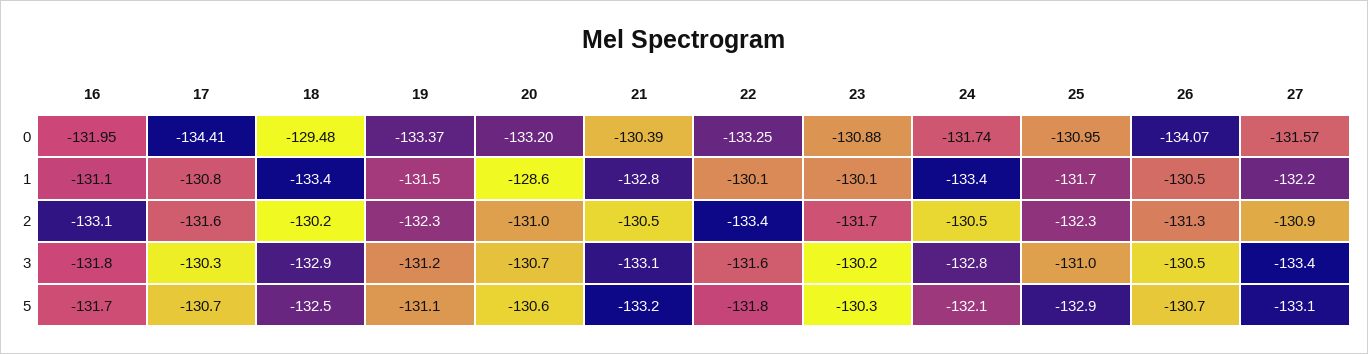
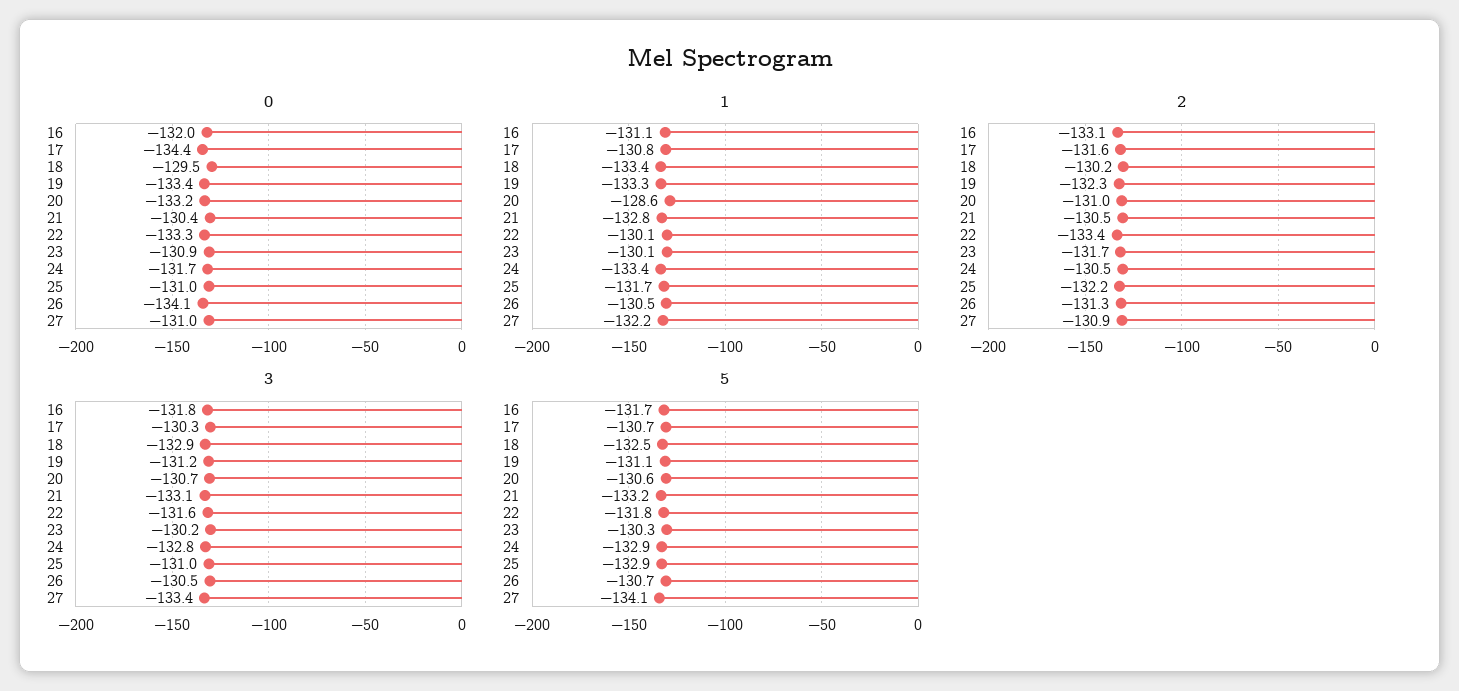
0, 27: -131.57 -> -131
1, 19: -131.5 -> -133.3
2, 25: -132.3 -> -132.2
5, 24: -132.1 -> -132.9
5, 27: -133.1 -> -134.1

